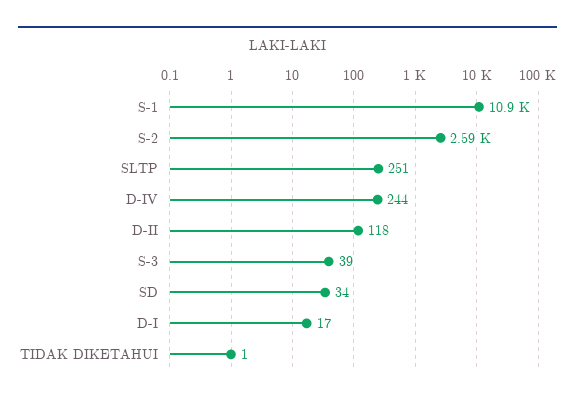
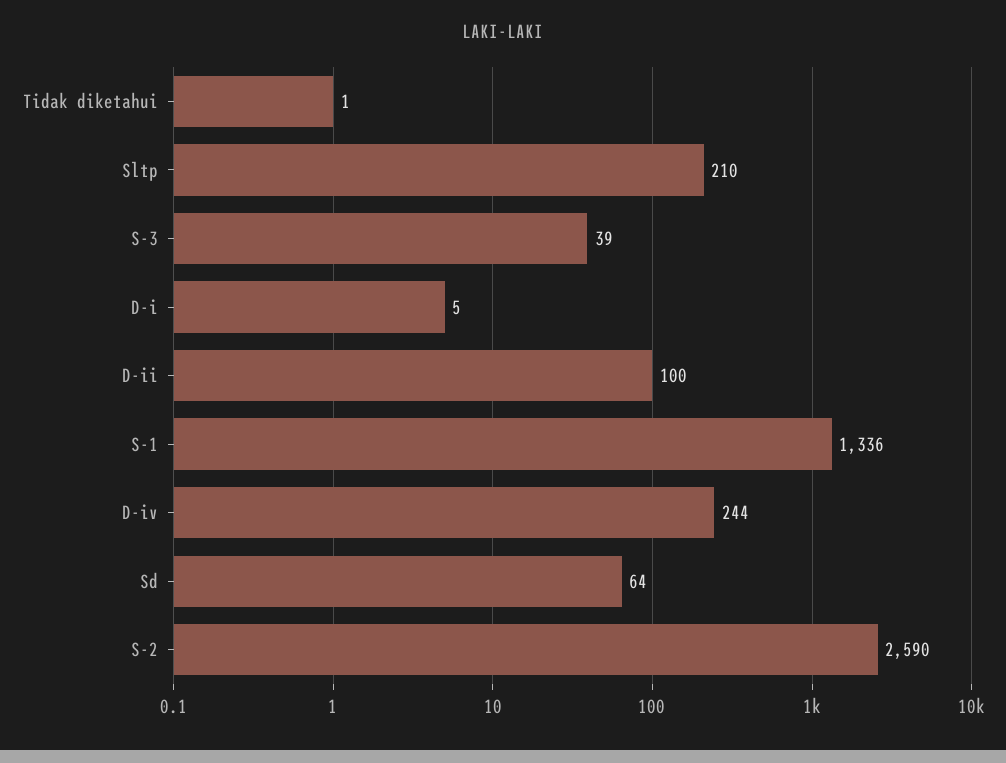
S-1: 10900 -> 1336
SLTP: 251 -> 210
D-II: 118 -> 100
SD: 34 -> 64
D-I: 17 -> 5

